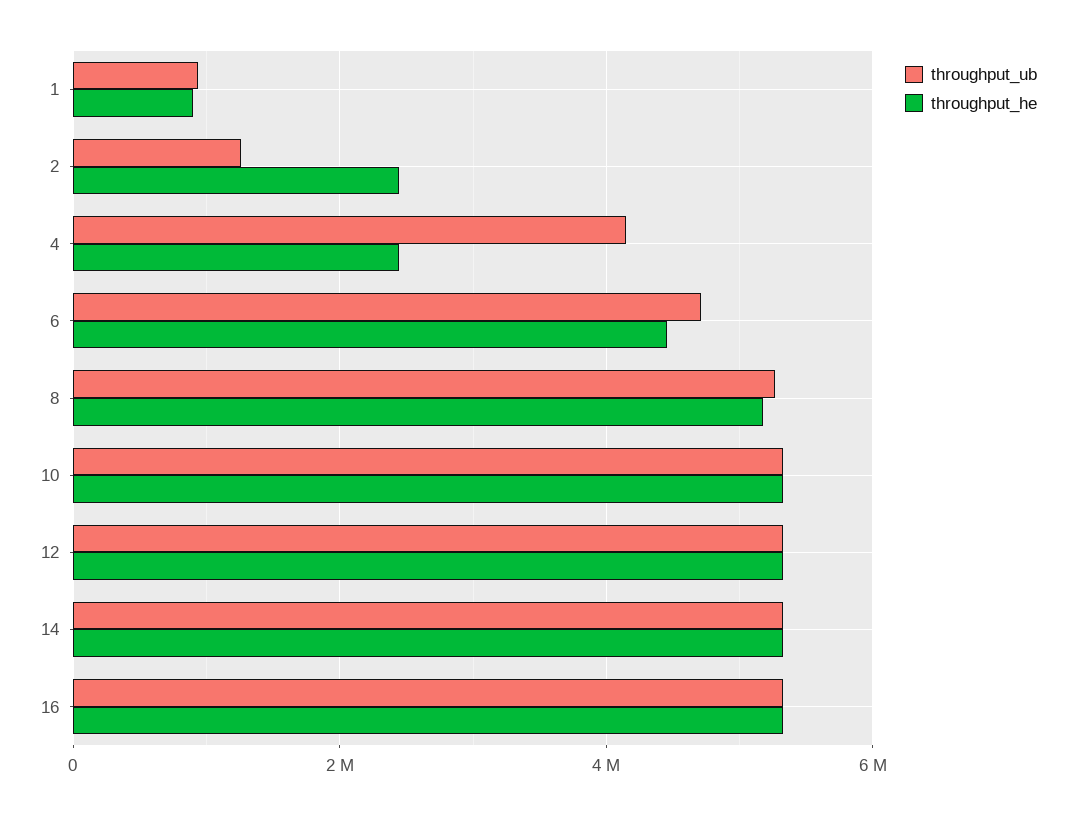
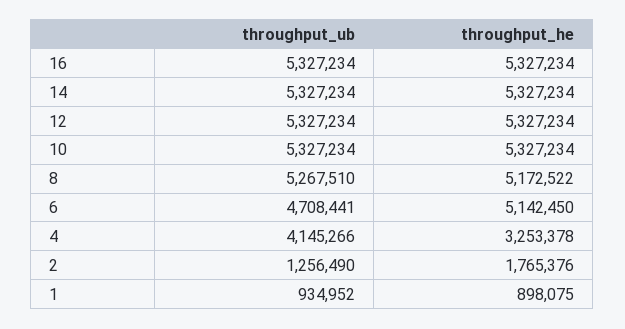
throughput_he, 2: 2400000 -> 1765376
throughput_he, 4: 2400000 -> 3253378
throughput_he, 6: 4400000 -> 5142450

